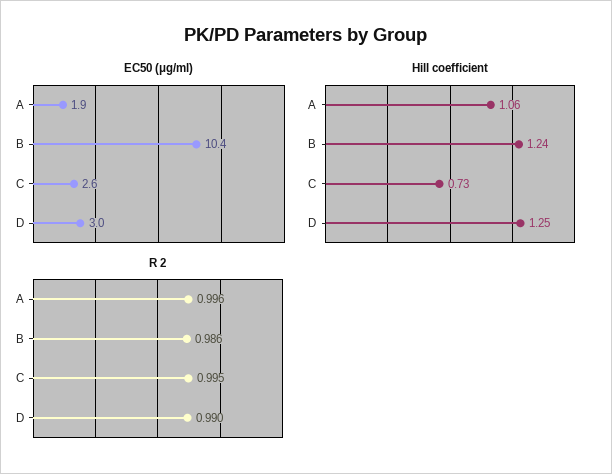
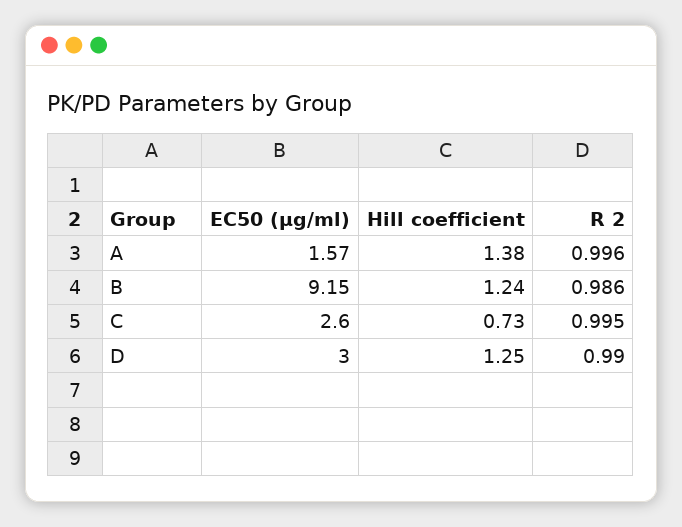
EC50 (μg/ml), A: 1.9 -> 1.57
EC50 (μg/ml), B: 10.4 -> 9.15
Hill coefficient, A: 1.06 -> 1.38

